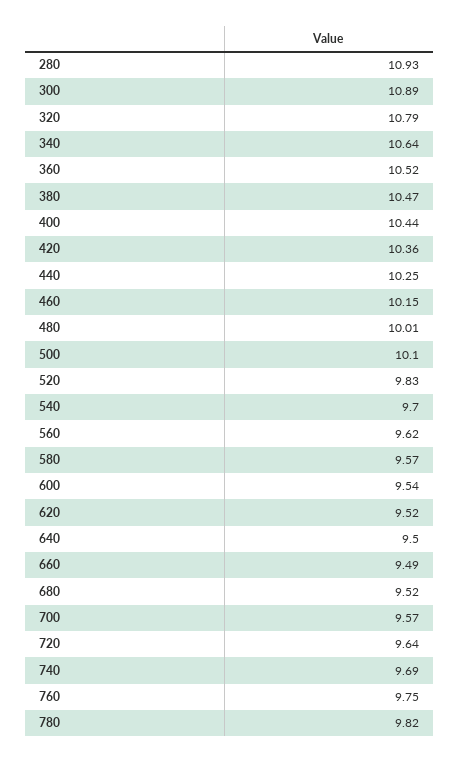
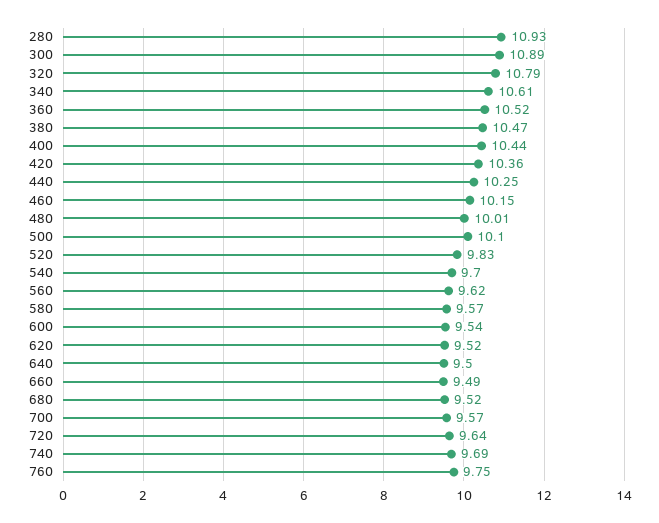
340: 10.64 -> 10.61
780: 9.82 -> none

